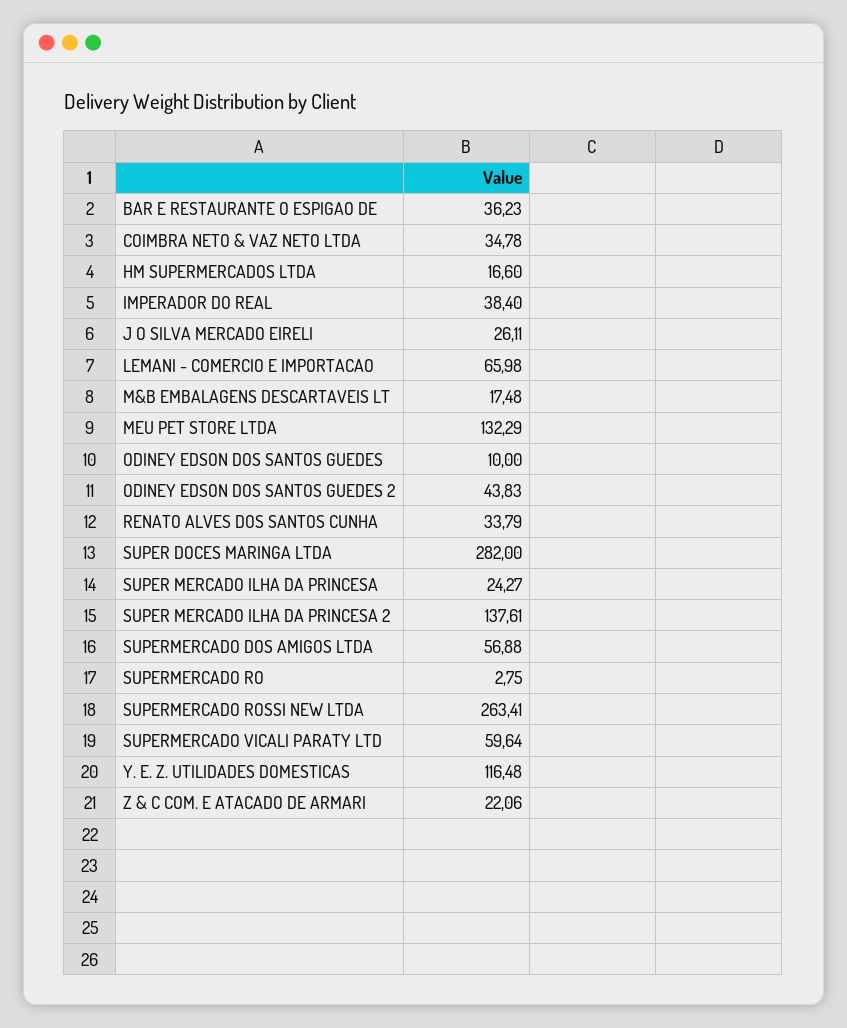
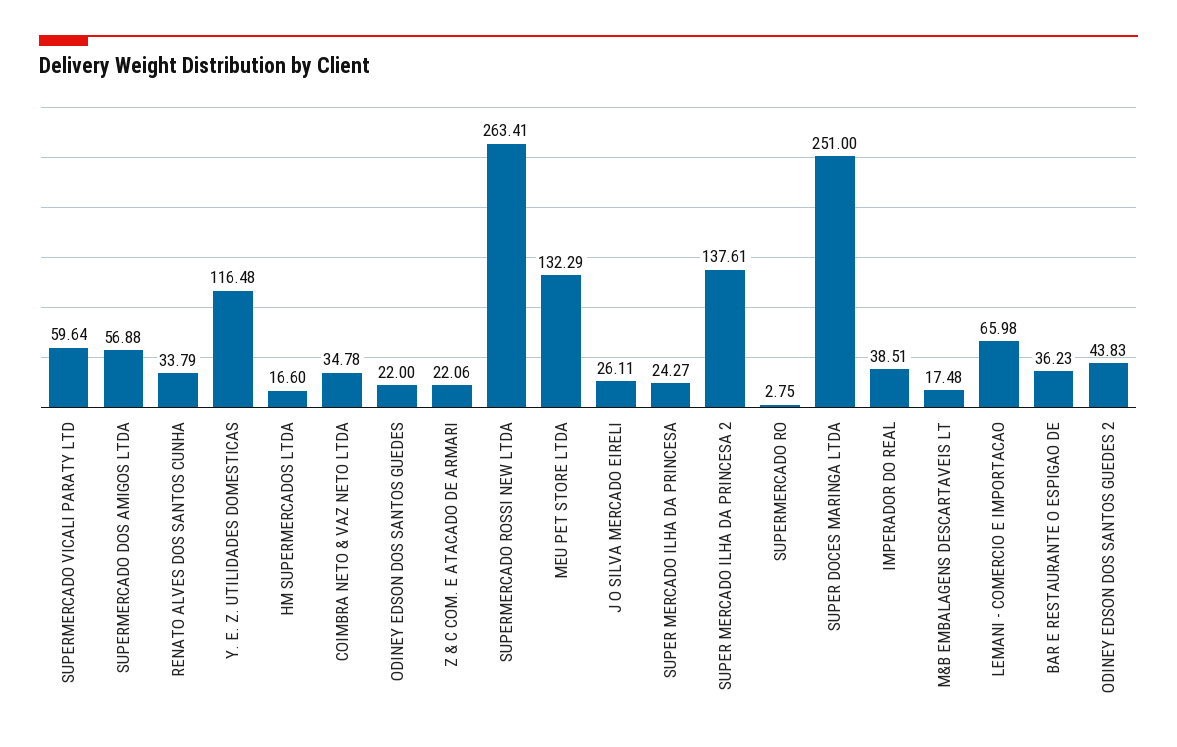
IMPERADOR DO REAL: 38.4 -> 38.51
ODINEY EDSON DOS SANTOS GUEDES: 10 -> 22
SUPER DOCES MARINGA LTDA: 282 -> 251

